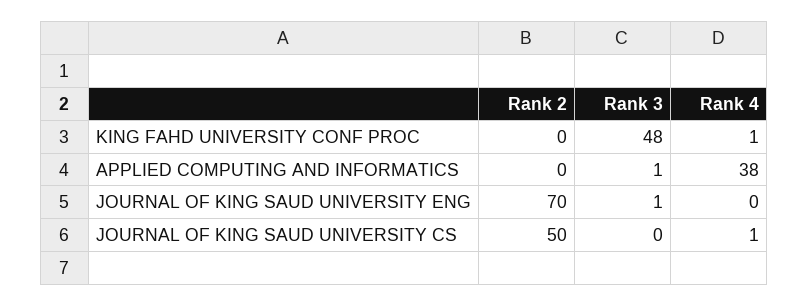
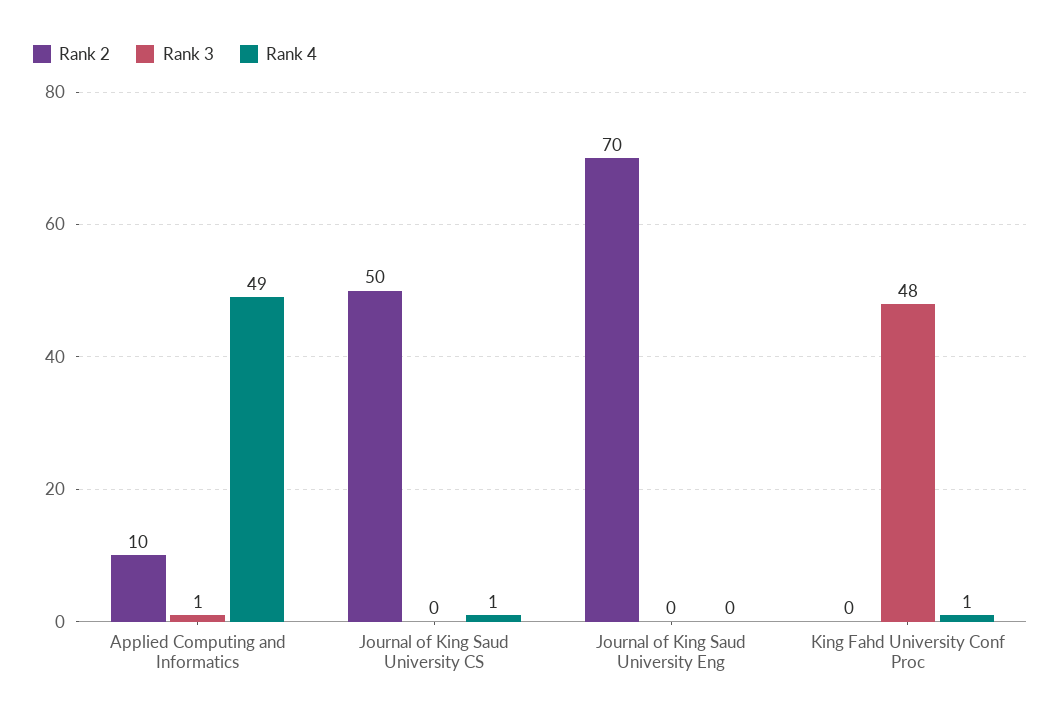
Rank 2, APPLIED COMPUTING AND INFORMATICS: 0 -> 10
Rank 4, APPLIED COMPUTING AND INFORMATICS: 38 -> 49
Rank 3, JOURNAL OF KING SAUD UNIVERSITY ENG: 1 -> 0

